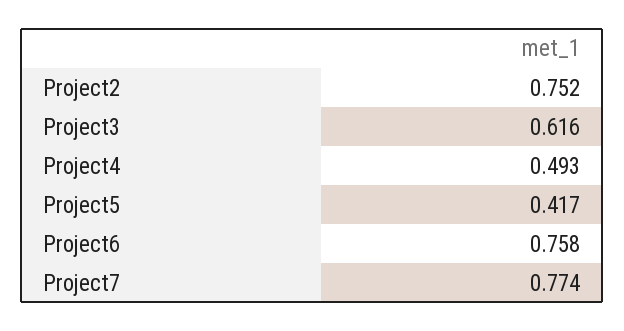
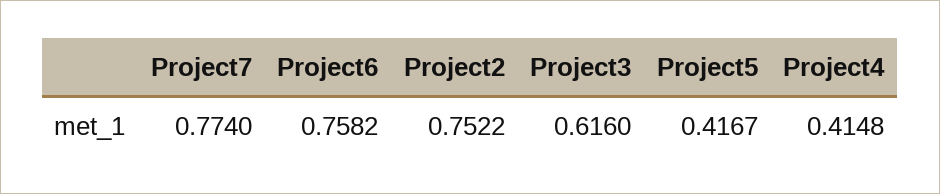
Project4: 0.493 -> 0.4148

